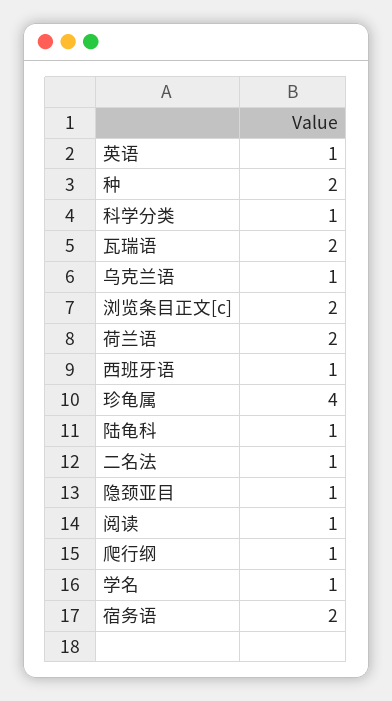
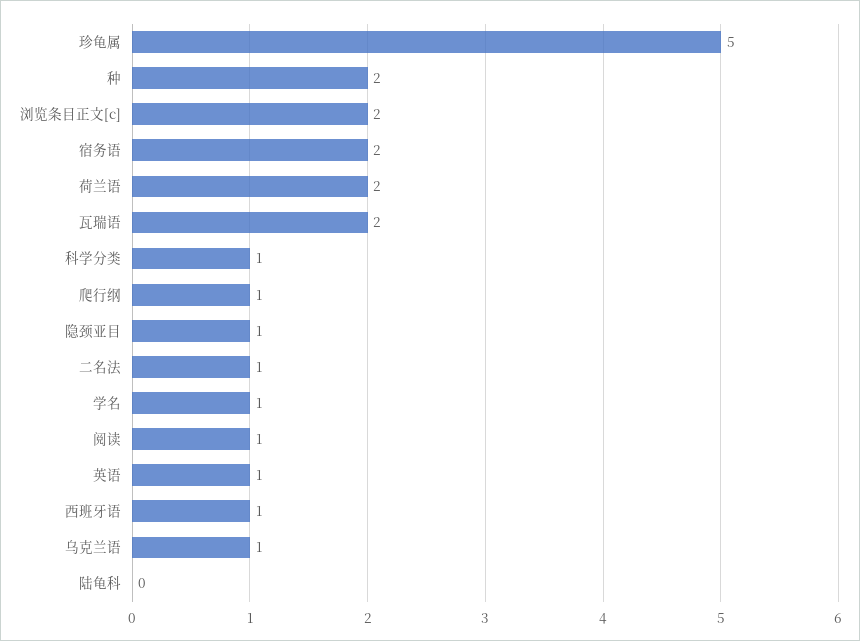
珍龟属: 4 -> 5
陆龟科: 1 -> 0

